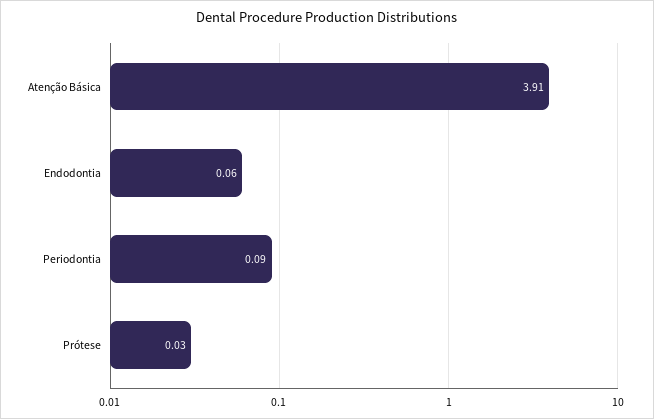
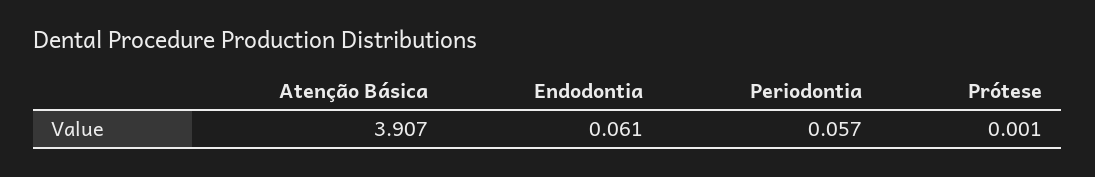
Periodontia: 0.09 -> 0.057
Prótese: 0.03 -> 0.001

